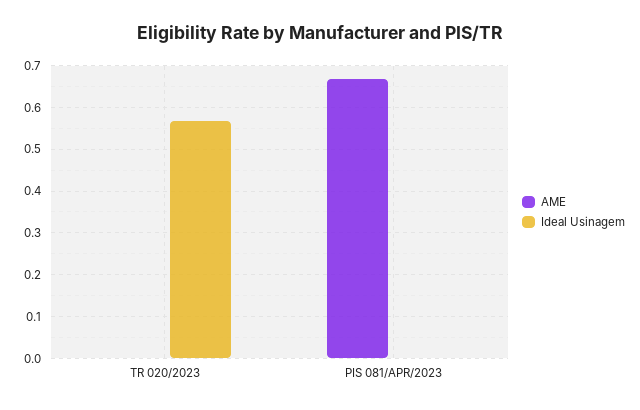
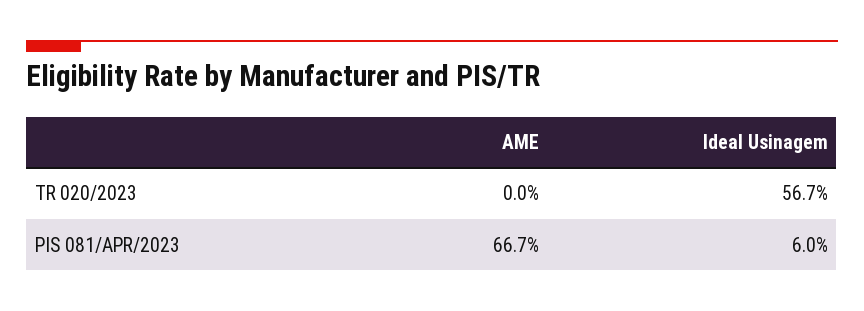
Ideal Usinagem, PIS 081/APR/2023: 0 -> 0.06

